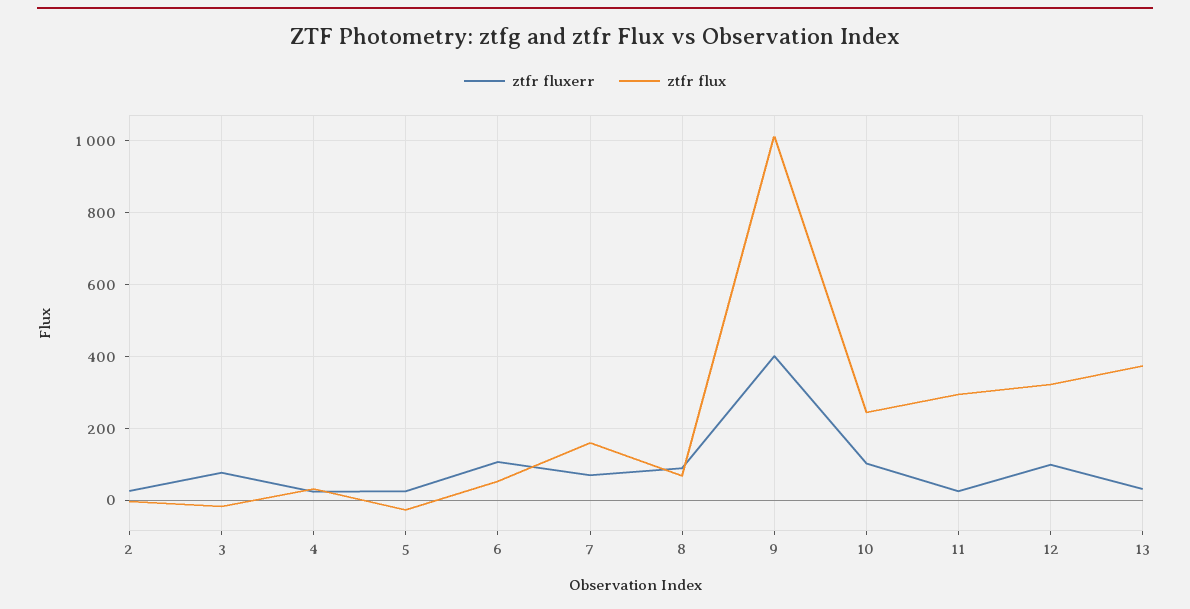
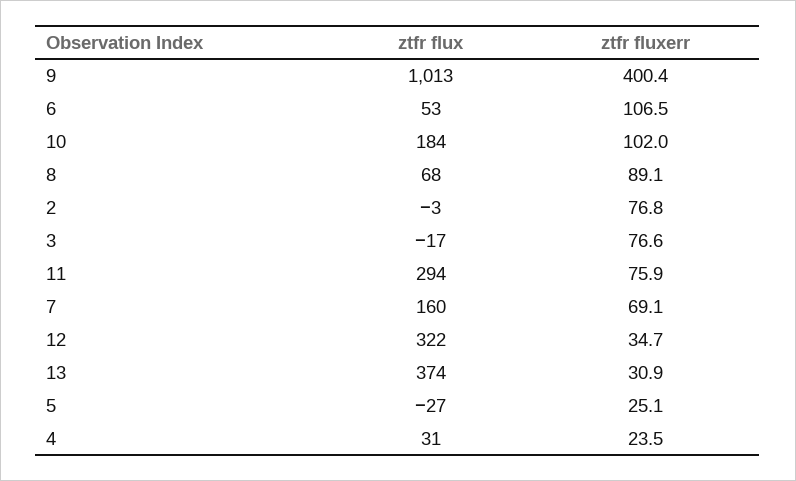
ztfr fluxerr, 2: 20 -> 76.8
ztfr flux, 10: 240 -> 184
ztfr fluxerr, 11: 20 -> 75.9
ztfr fluxerr, 12: 100 -> 34.7

